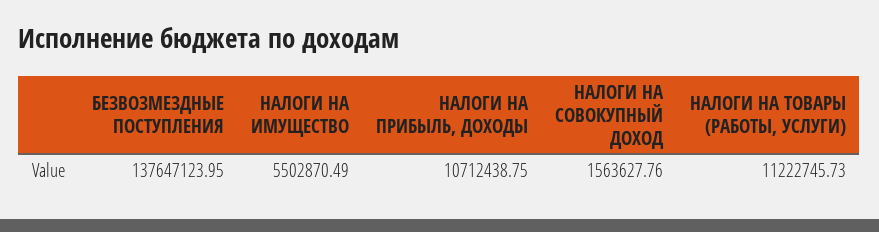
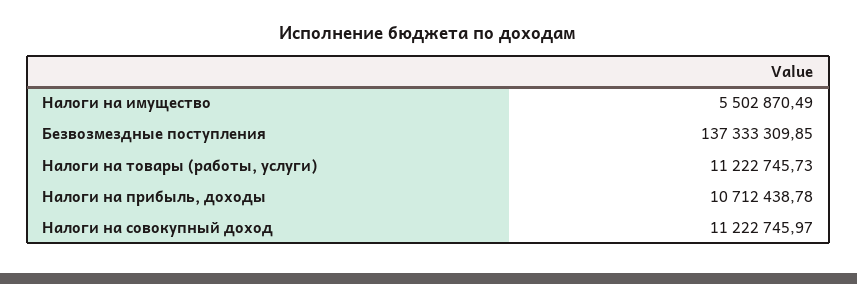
БЕЗВОЗМЕЗДНЫЕ ПОСТУПЛЕНИЯ: 137647123.95 -> 137333309.85
НАЛОГИ НА ПРИБЫЛЬ, ДОХОДЫ: 10712438.75 -> 10712438.78
НАЛОГИ НА СОВОКУПНЫЙ ДОХОД: 1563627.76 -> 11222745.97

